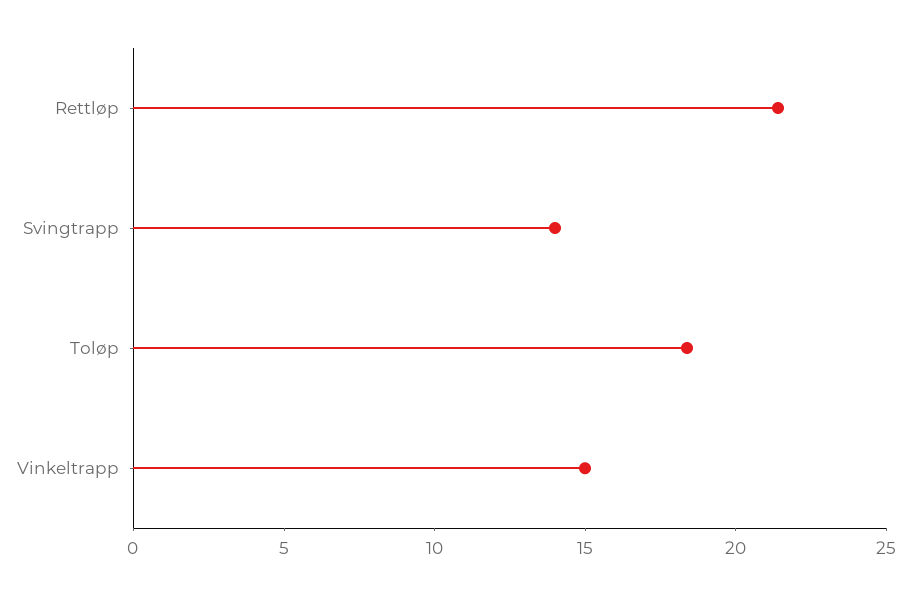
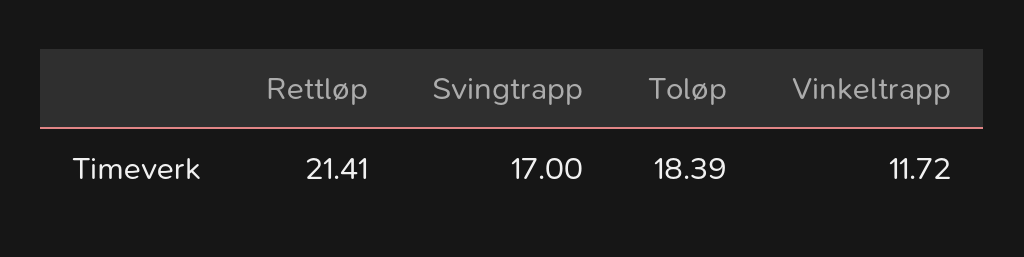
Svingtrapp: 14 -> 17
Vinkeltrapp: 15 -> 11.72

